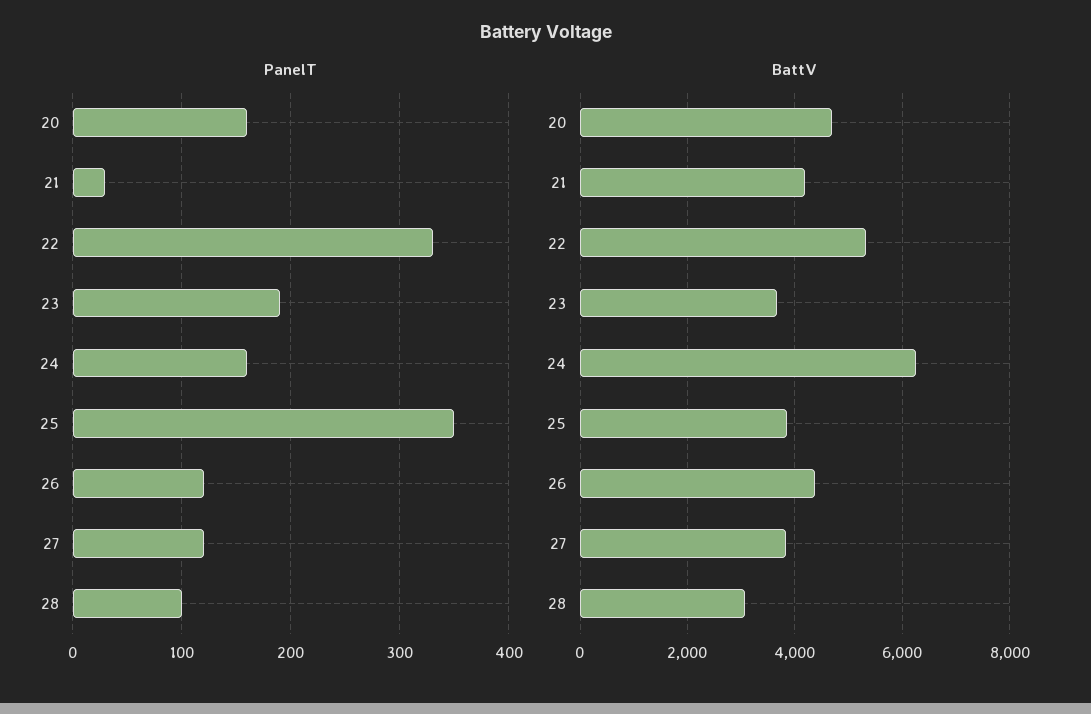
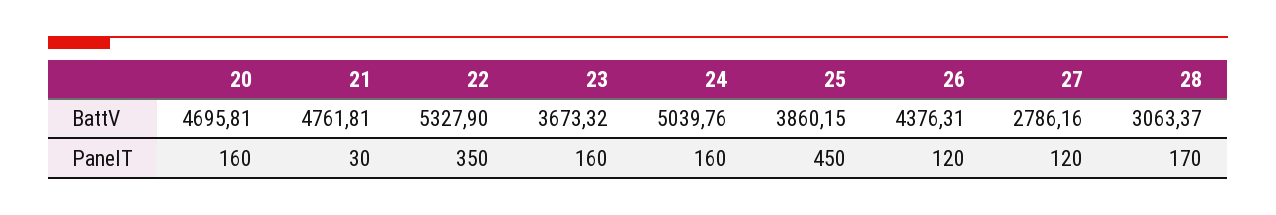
PanelT, 22: 330 -> 350
PanelT, 23: 190 -> 160
PanelT, 25: 350 -> 450
PanelT, 28: 100 -> 170
BattV, 21: 4200 -> 4761.81
BattV, 24: 6200 -> 5039.76
BattV, 27: 3800 -> 2786.16

